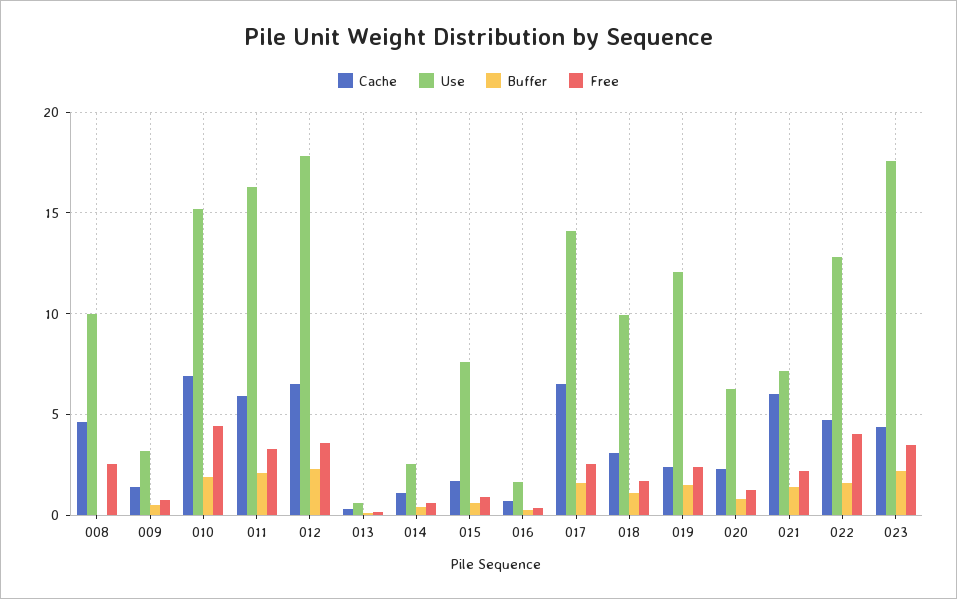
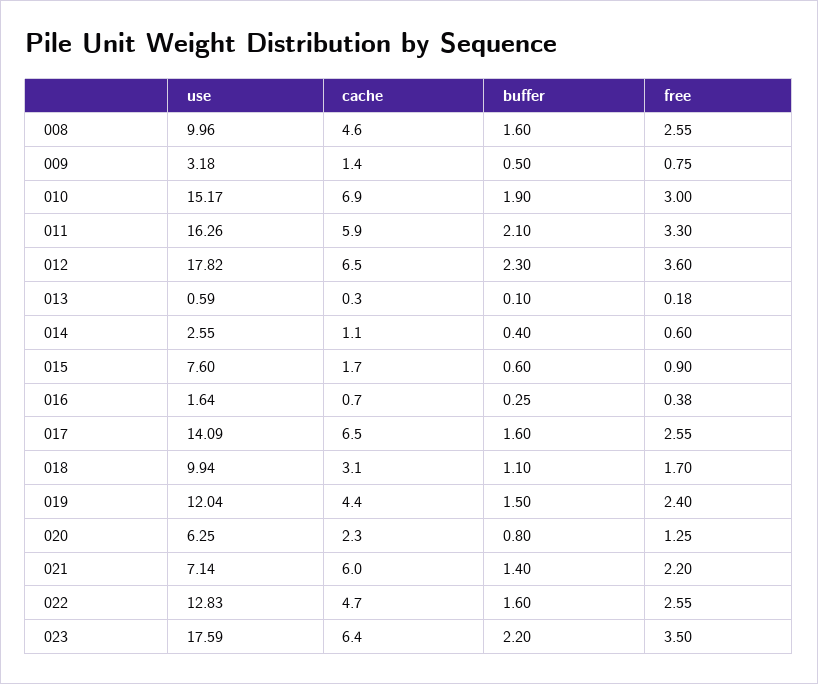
Buffer, 008: 0 -> 1.6
Free, 010: 4.5 -> 3
Cache, 019: 2.5 -> 4.4
Free, 022: 4 -> 2.55
Cache, 023: 4.5 -> 6.4

